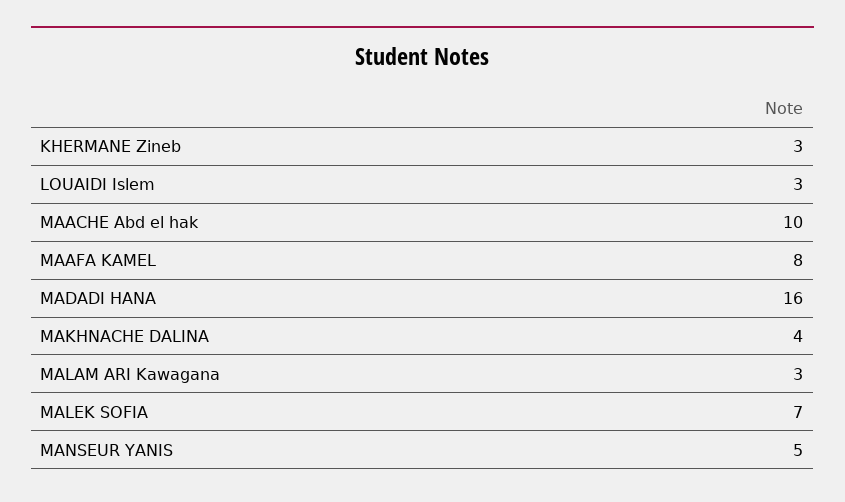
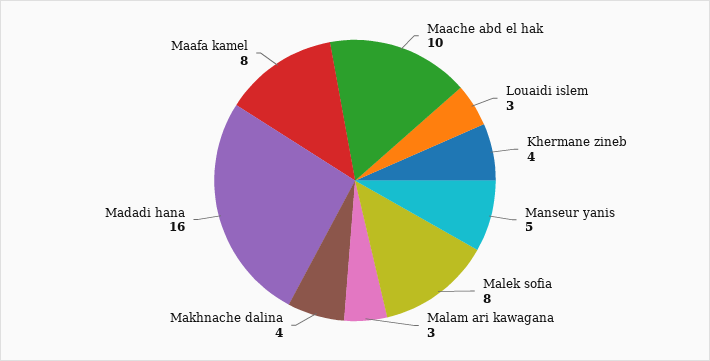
KHERMANE Zineb: 3 -> 4
MALEK SOFIA: 7 -> 8

